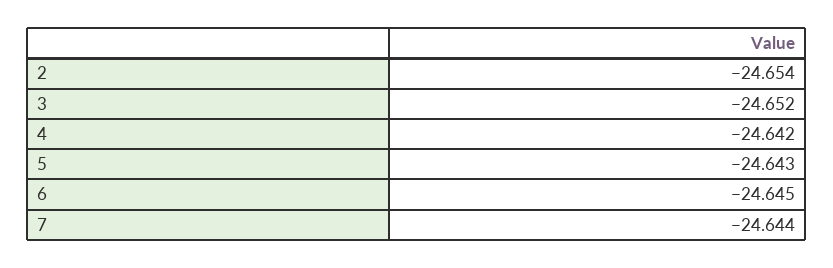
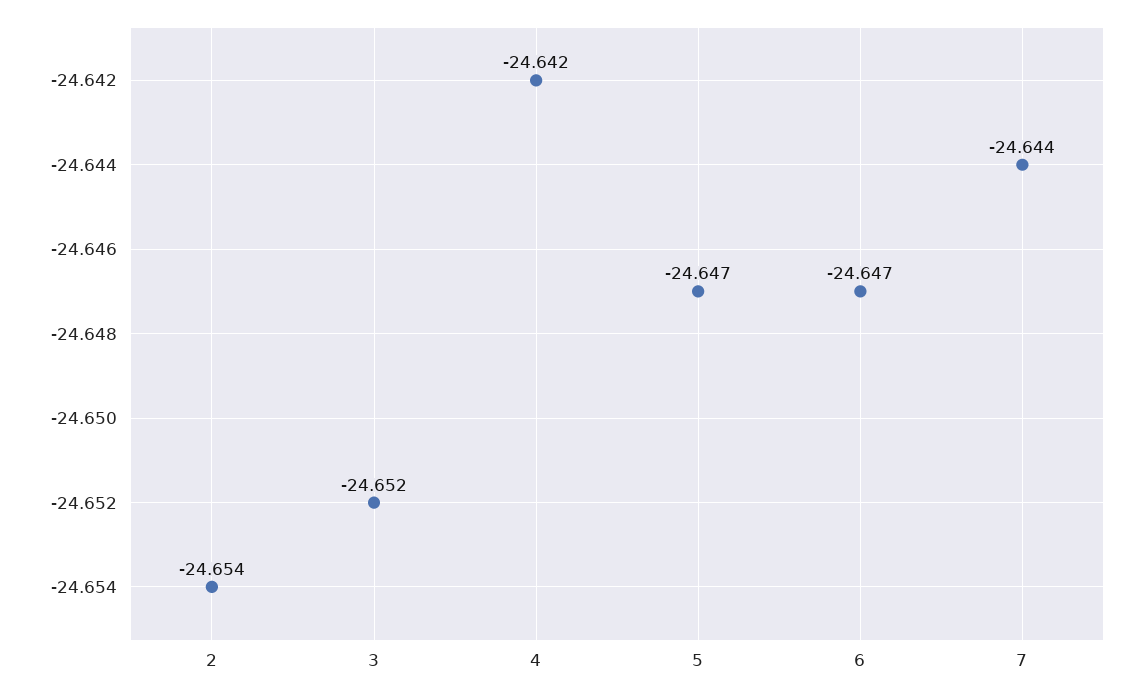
5: -24.643 -> -24.647
6: -24.645 -> -24.647

